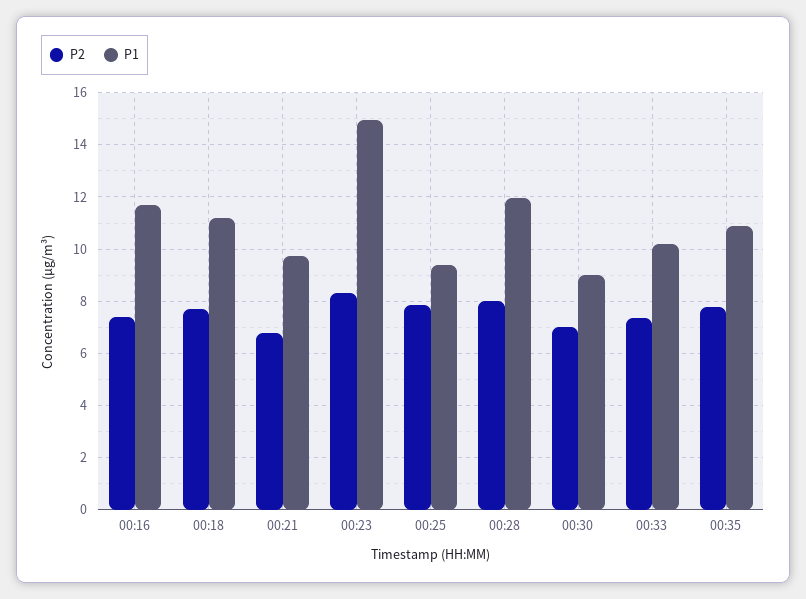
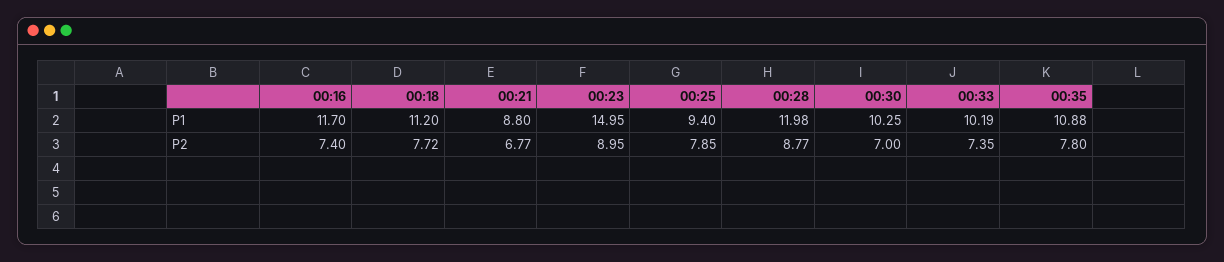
P1, 00:21: 9.75 -> 8.8
P2, 00:23: 8.25 -> 8.95
P2, 00:28: 8 -> 8.77
P1, 00:30: 9 -> 10.25

